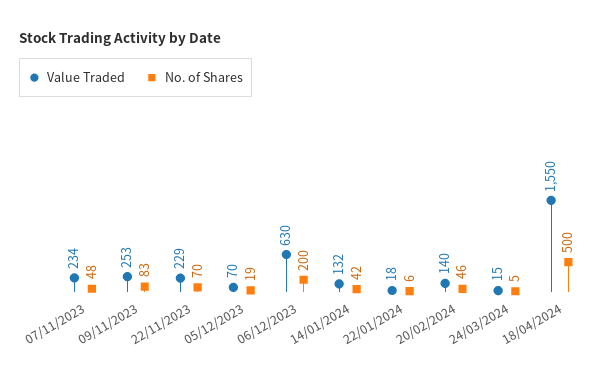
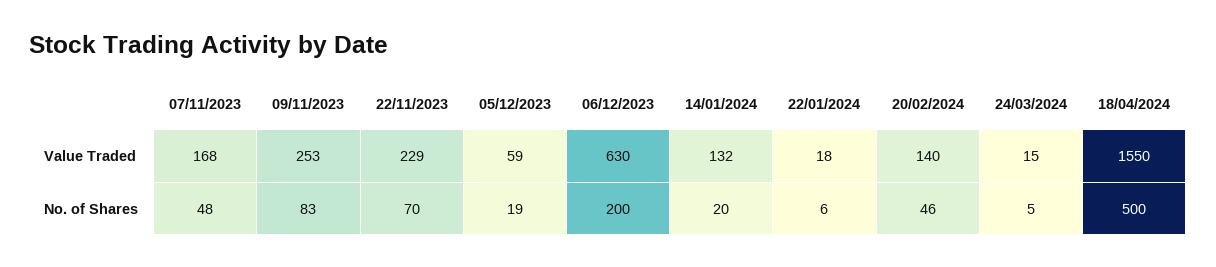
Value Traded, 07/11/2023: 234 -> 168
Value Traded, 05/12/2023: 70 -> 59
No. of Shares, 14/01/2024: 42 -> 20

